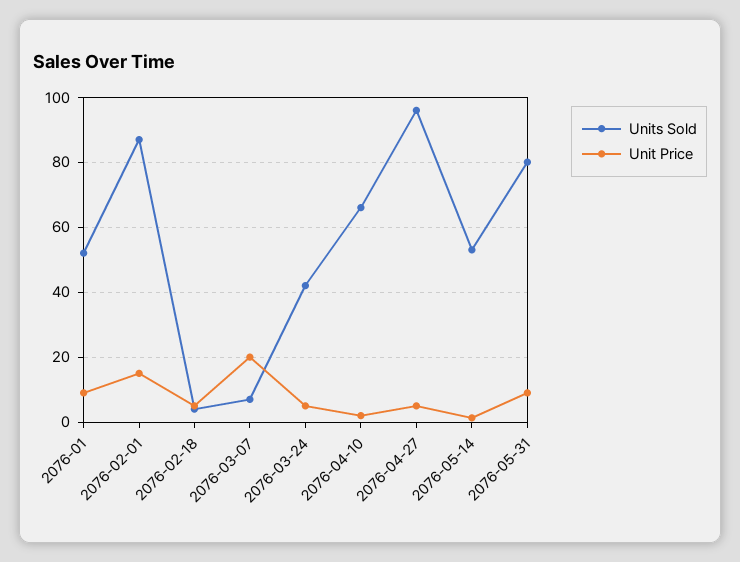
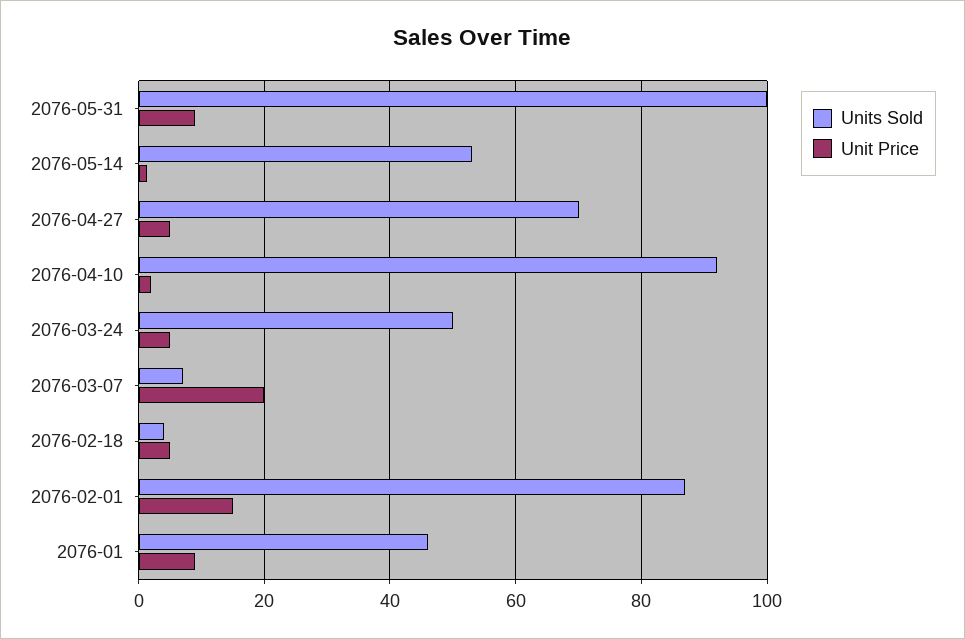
Units Sold, 2076-01: 52 -> 46
Units Sold, 2076-03-24: 42 -> 50
Units Sold, 2076-04-10: 66 -> 92
Units Sold, 2076-04-27: 96 -> 70
Units Sold, 2076-05-31: 80 -> 100

